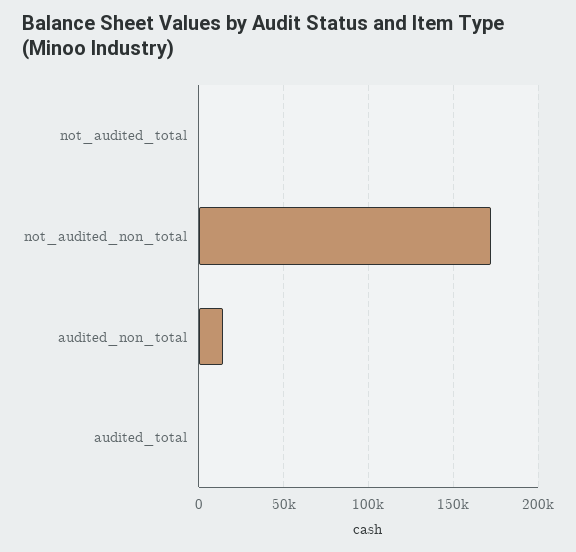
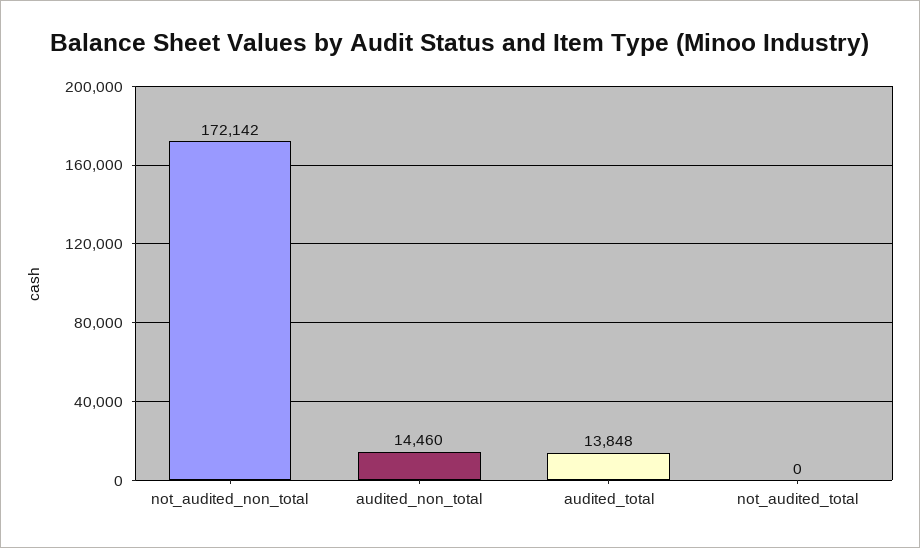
audited_total: 0 -> 13848

